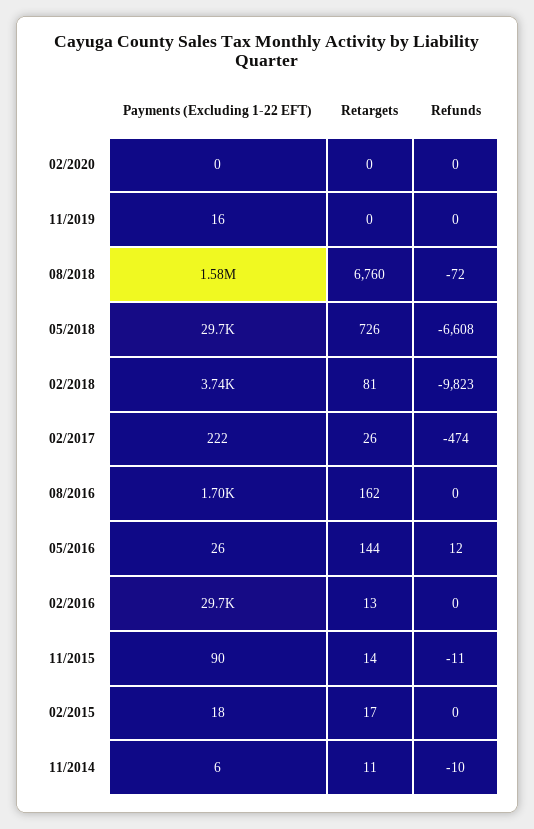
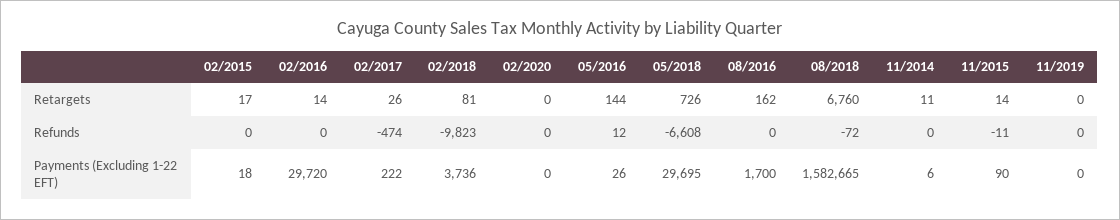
Payments (Excluding 1-22 EFT), 11/2019: 16 -> 0
Retargets, 02/2016: 13 -> 14
Refunds, 11/2014: -10 -> 0

